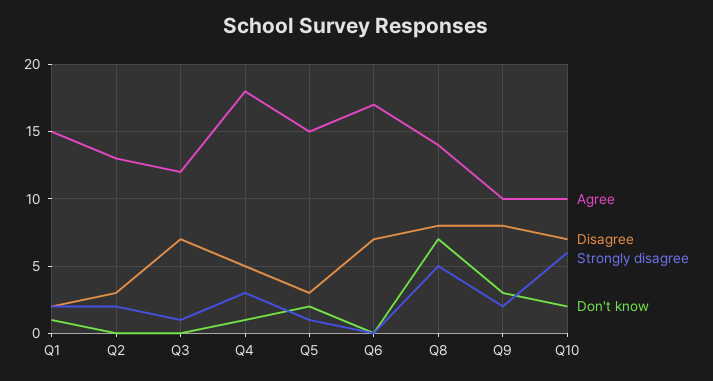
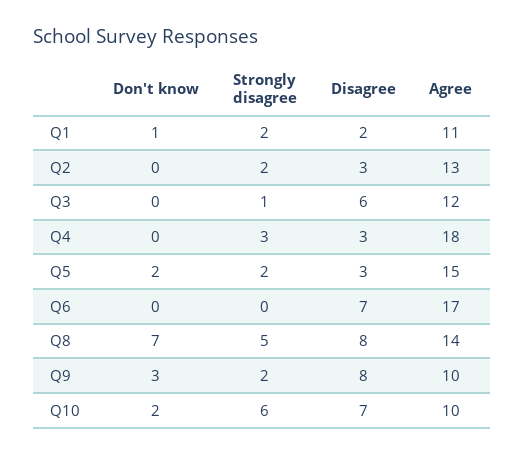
Agree, Q1: 15 -> 11
Disagree, Q3: 7 -> 6
Disagree, Q4: 5 -> 3
Don't know, Q4: 1 -> 0
Strongly disagree, Q5: 1 -> 2

